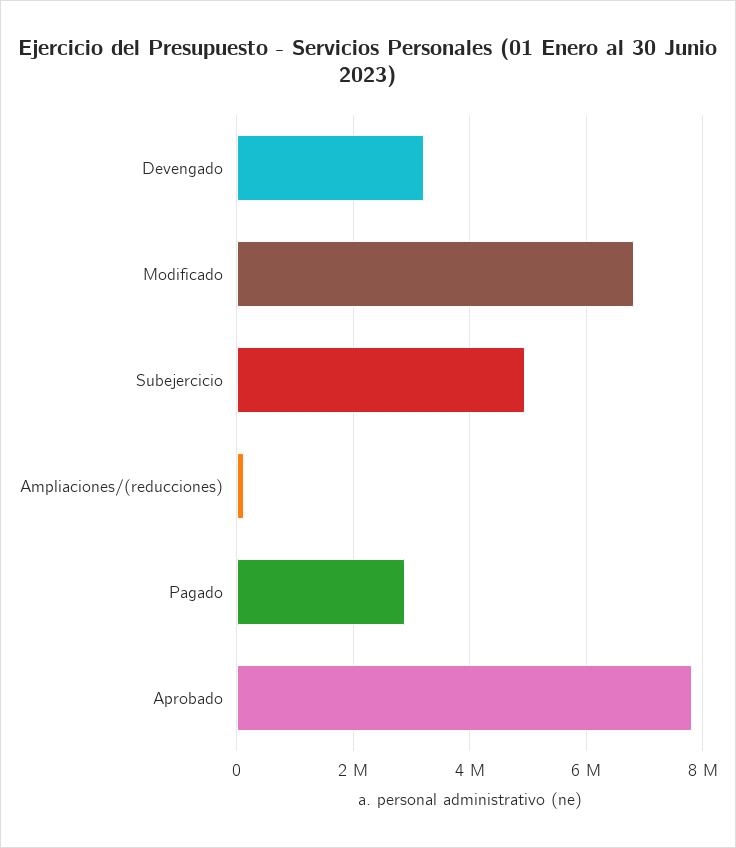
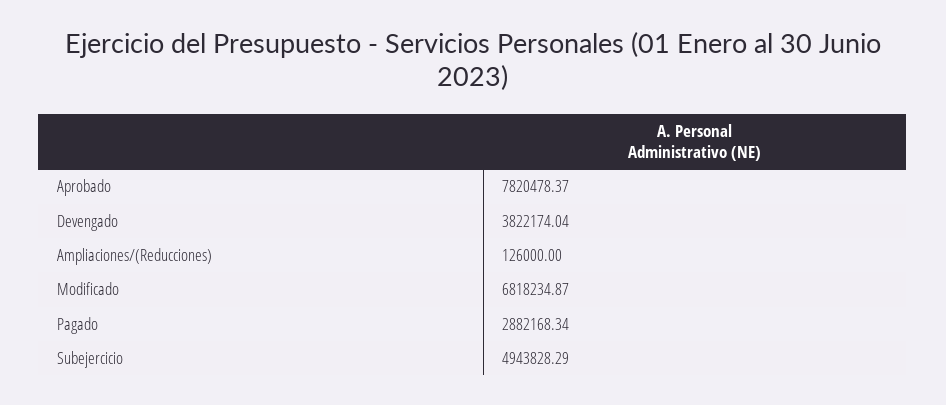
Devengado: 3200000 -> 3822174.04

